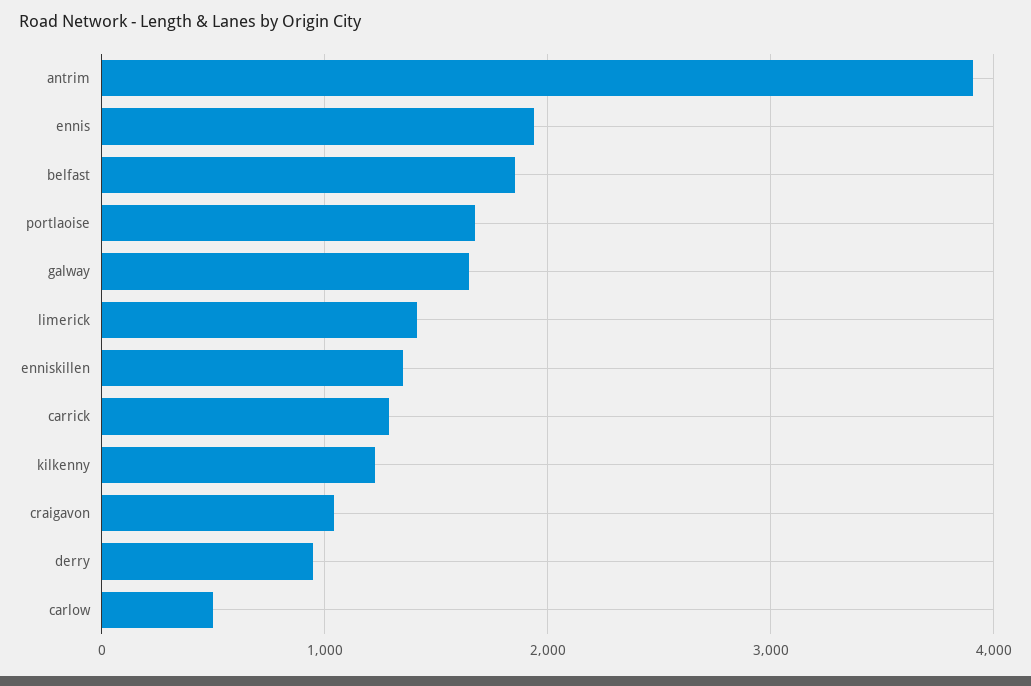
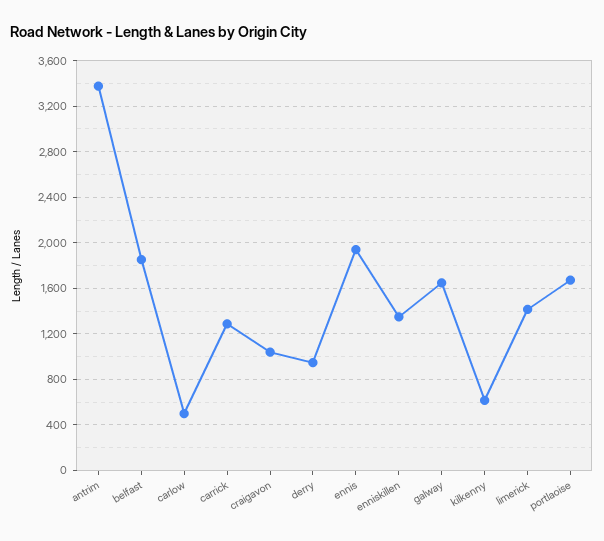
antrim: 3900 -> 3400
kilkenny: 1200 -> 600

